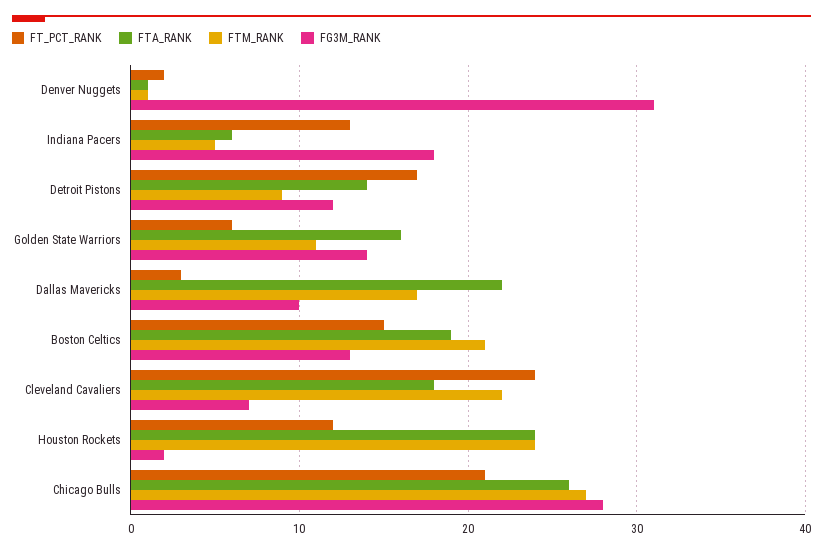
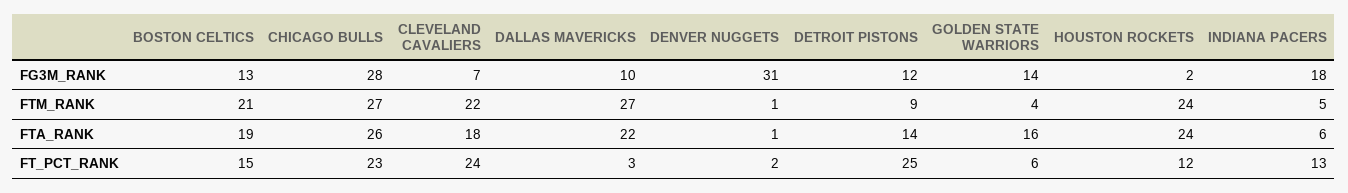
FT_PCT_RANK, Detroit Pistons: 17 -> 25
FTM_RANK, Golden State Warriors: 11 -> 4
FTM_RANK, Dallas Mavericks: 17 -> 27
FT_PCT_RANK, Chicago Bulls: 21 -> 23

